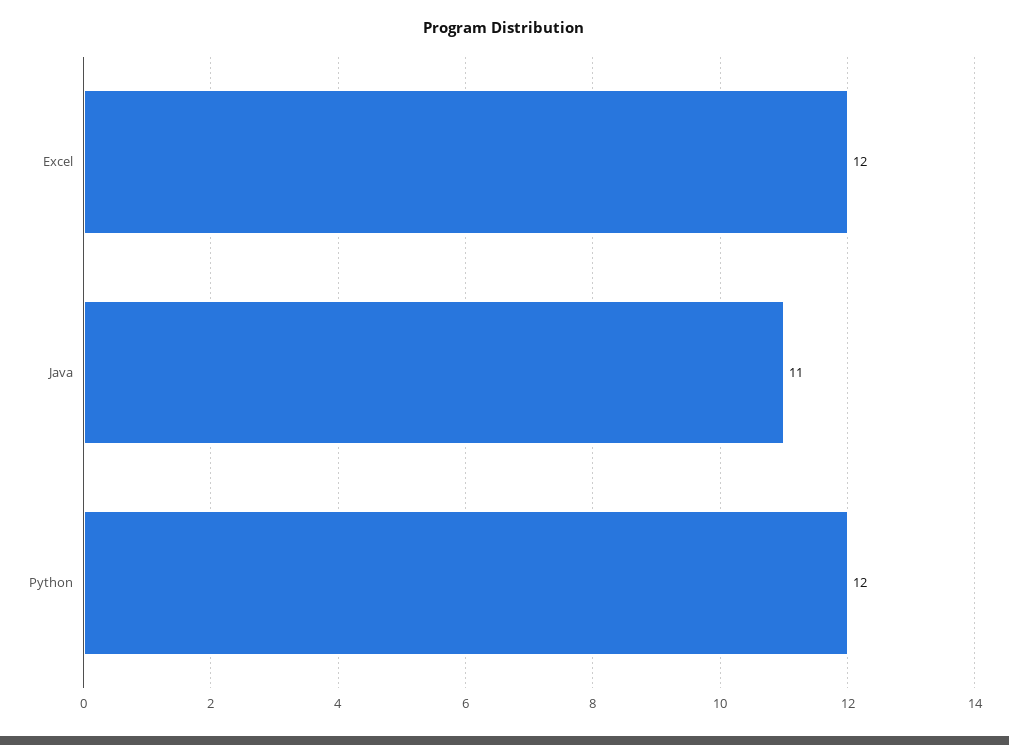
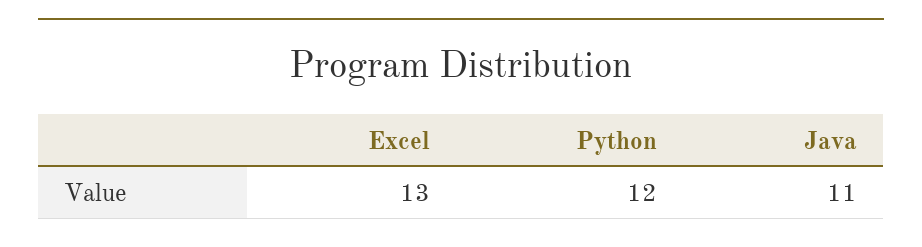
Excel: 12 -> 13

